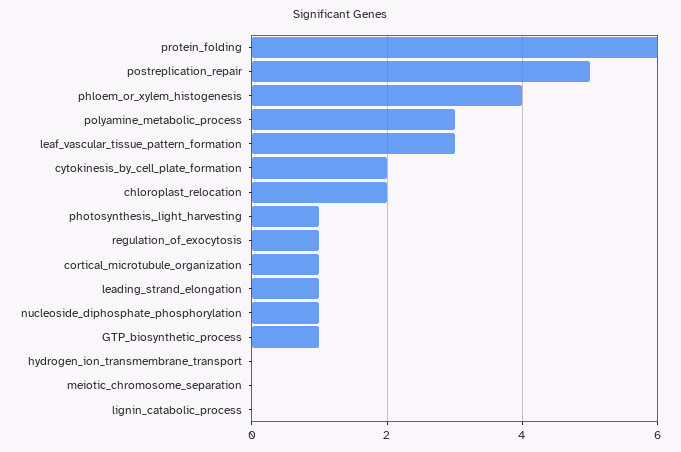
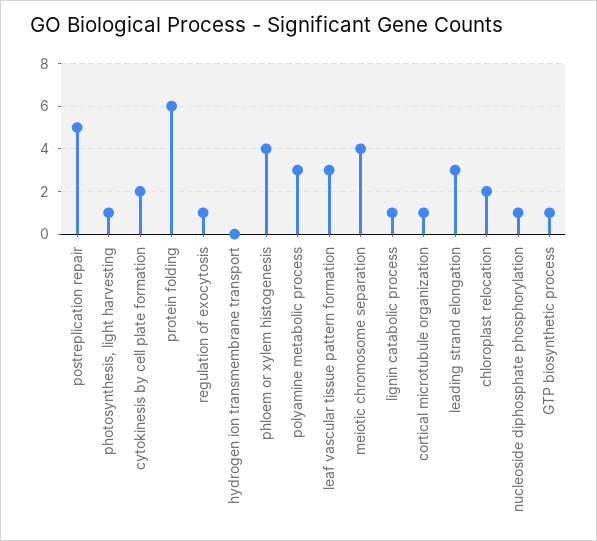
leading_strand_elongation: 1 -> 3
meiotic_chromosome_separation: 0 -> 4
lignin_catabolic_process: 0 -> 1

